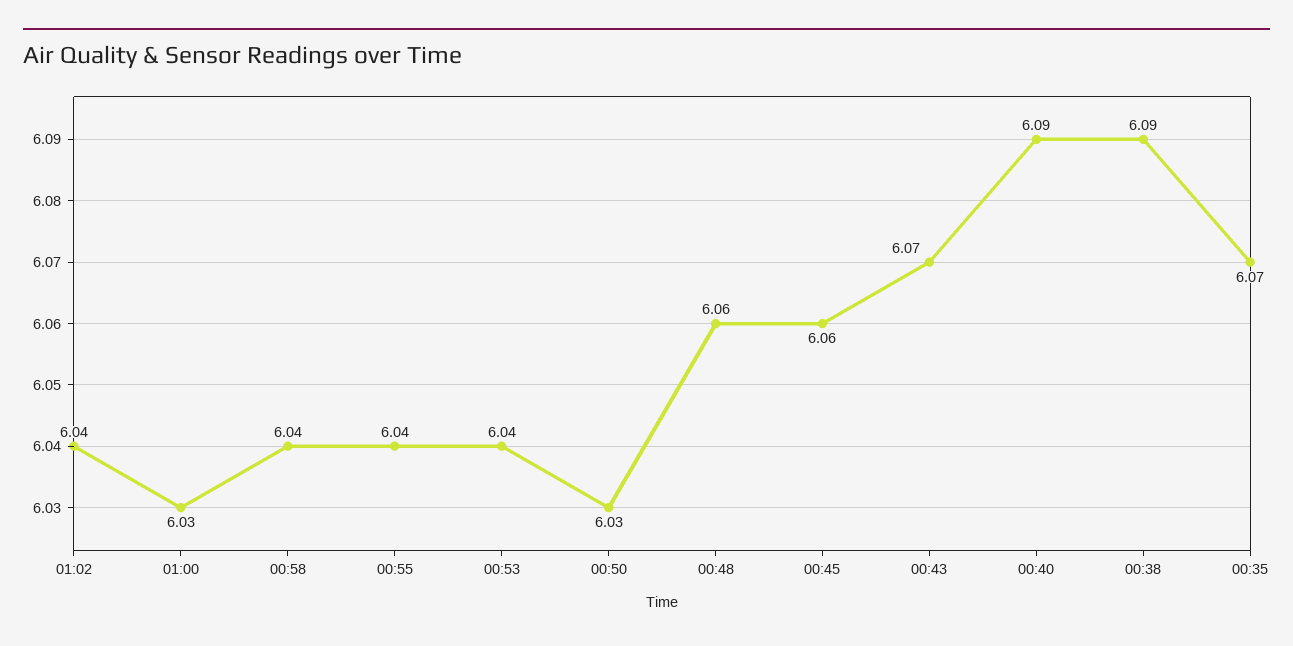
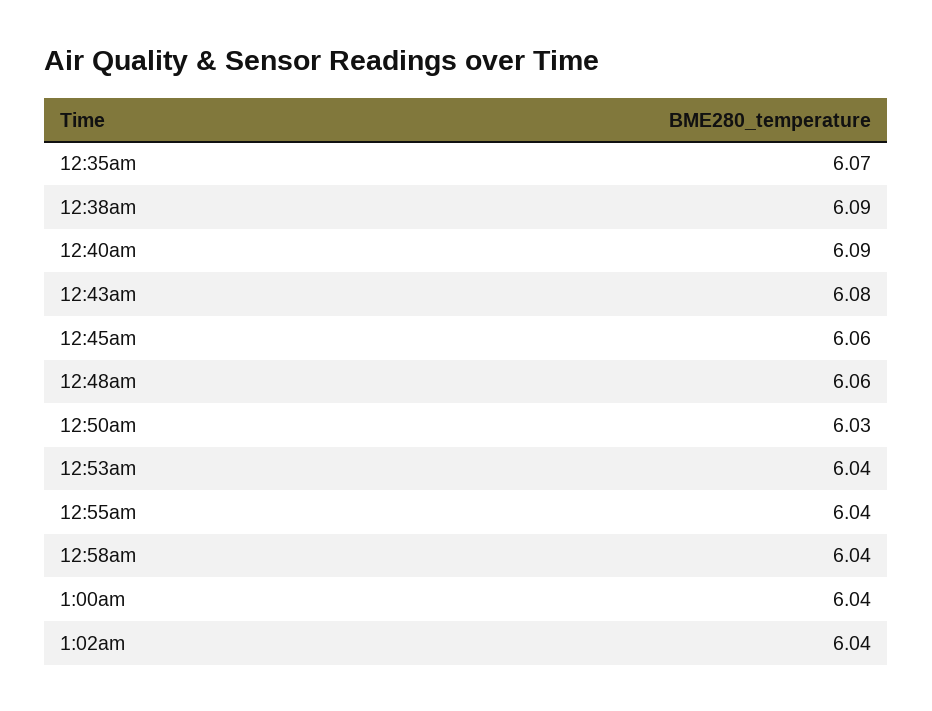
01:00: 6.03 -> 6.04
00:43: 6.07 -> 6.08

